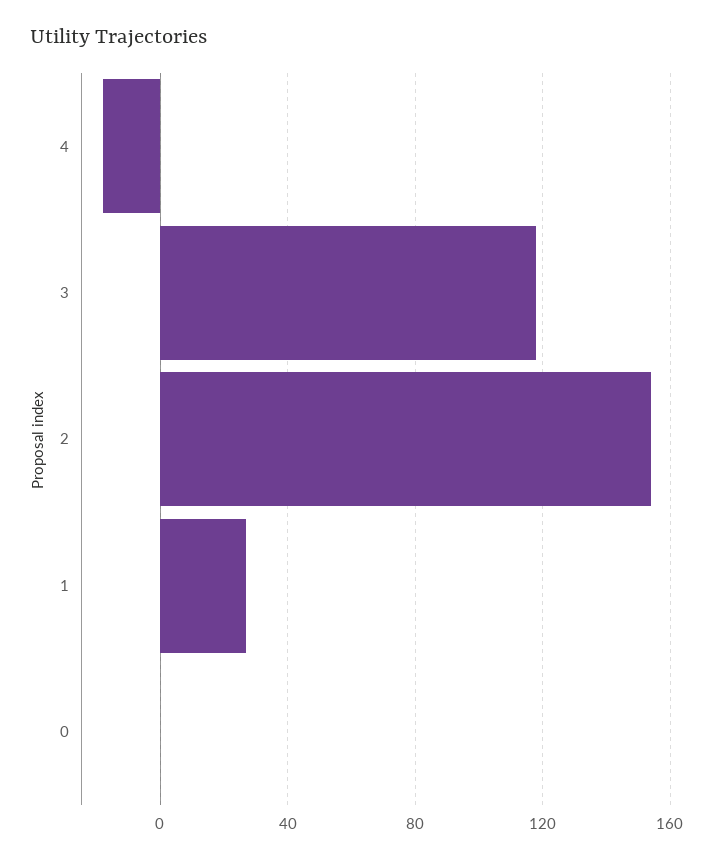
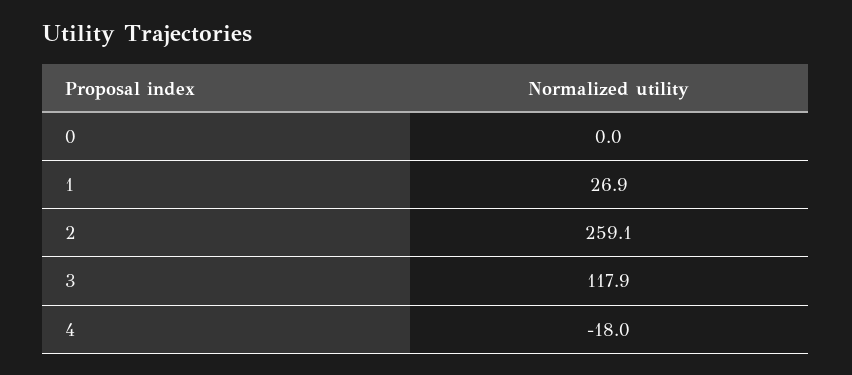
2: 155 -> 259.1

